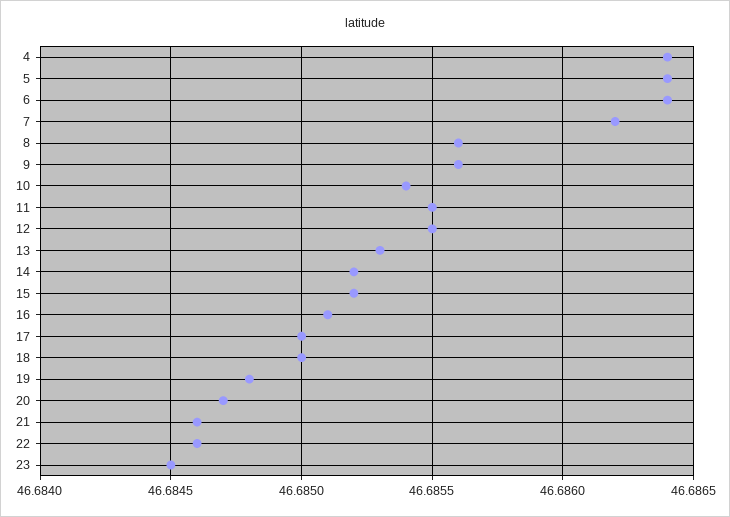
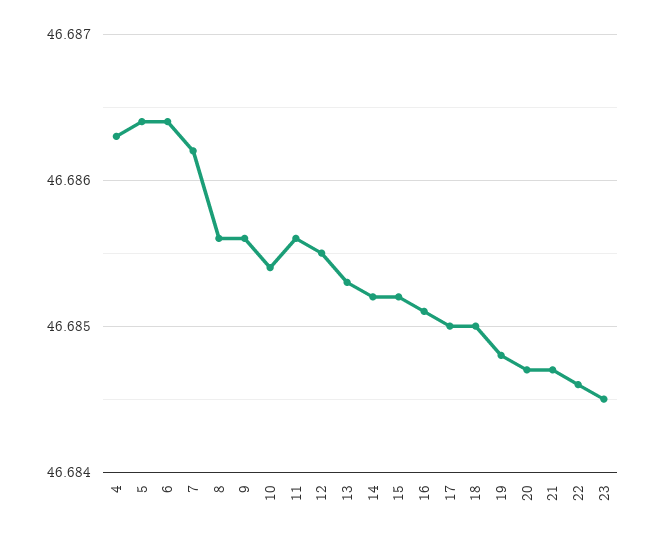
4: 46.6864 -> 46.6863
11: 46.6855 -> 46.6856
21: 46.6846 -> 46.6847

